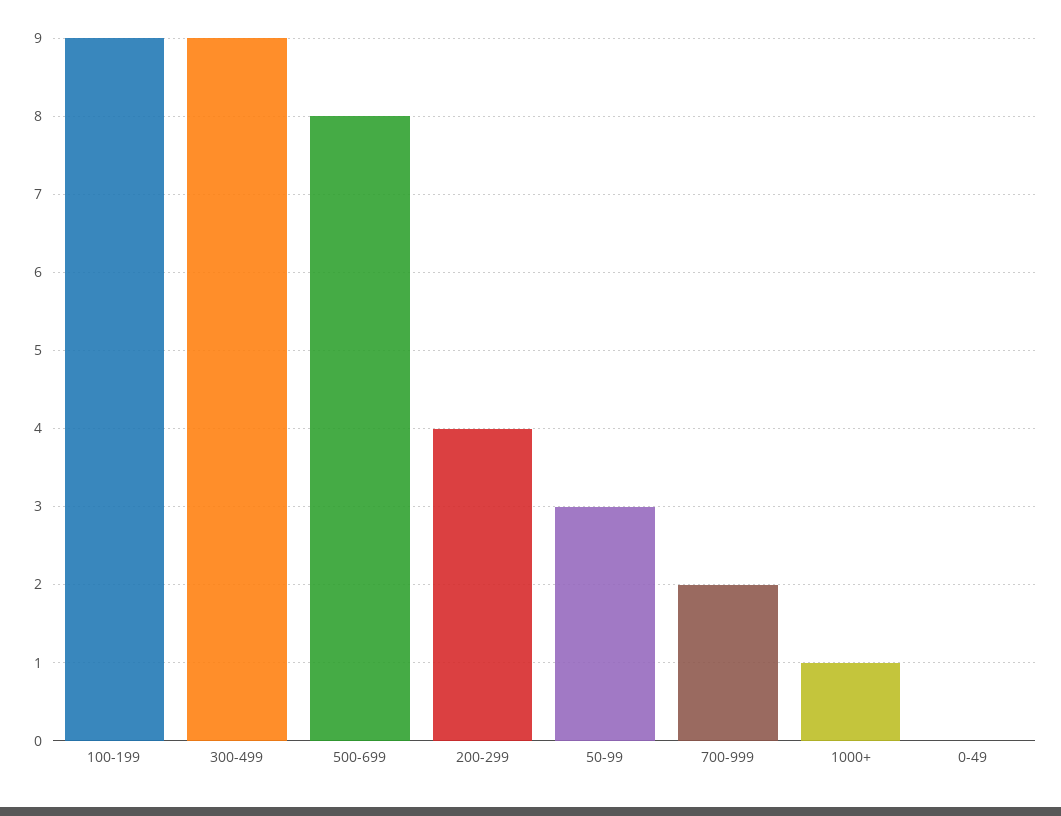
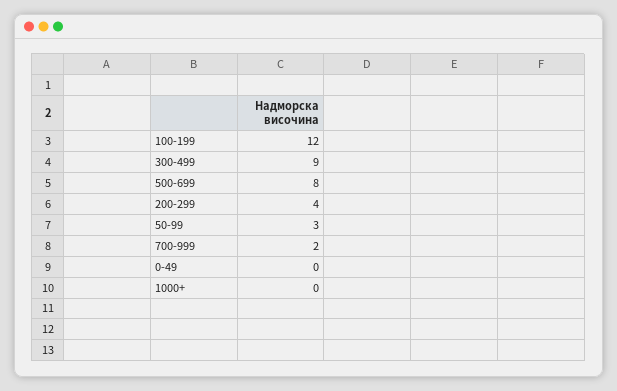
100-199: 9 -> 12
1000+: 1 -> 0

